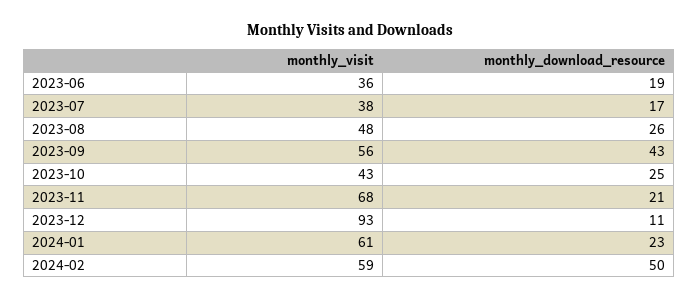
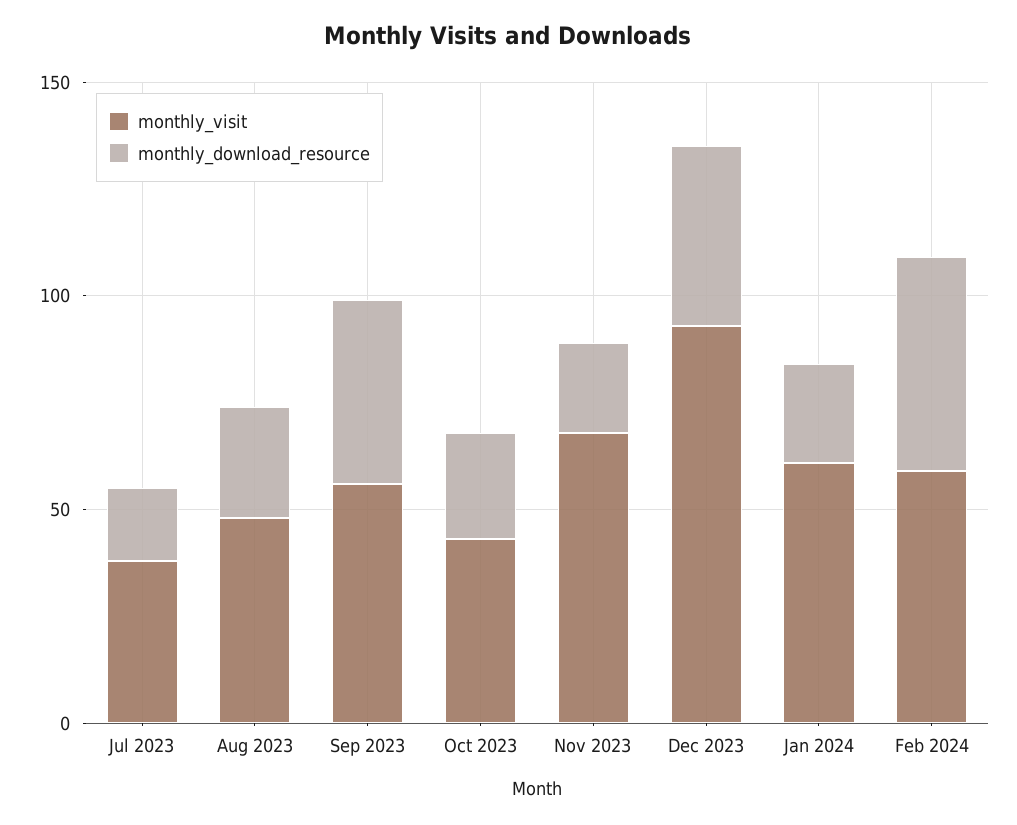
monthly_visit, 2023-06: 36 -> none
monthly_download_resource, 2023-06: 19 -> none
monthly_download_resource, 2023-12: 11 -> 40

